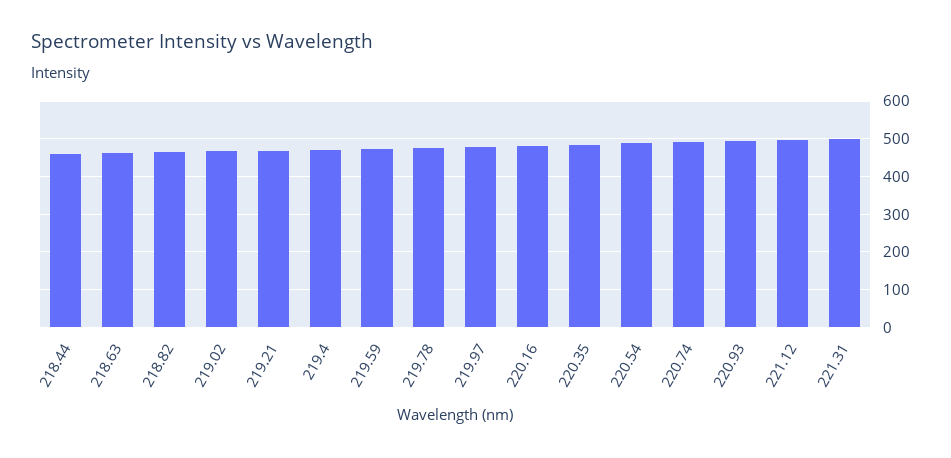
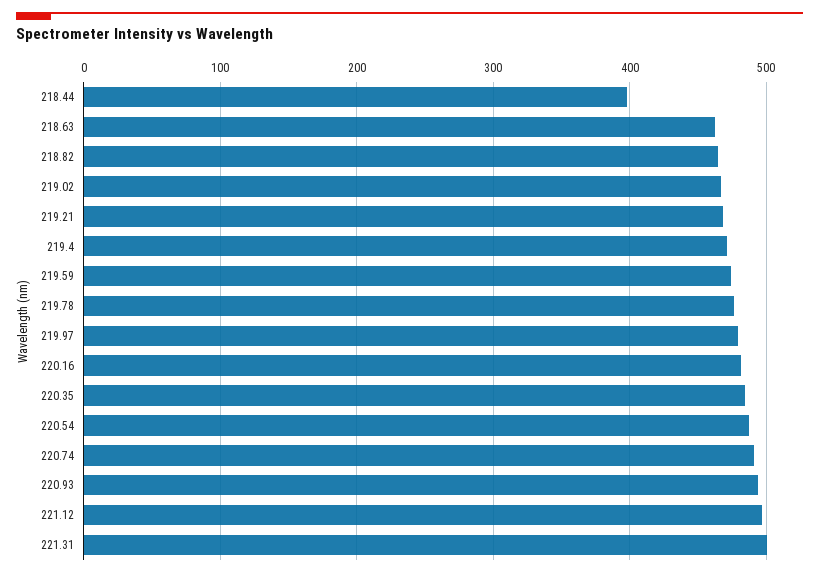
218.44: 460 -> 400

